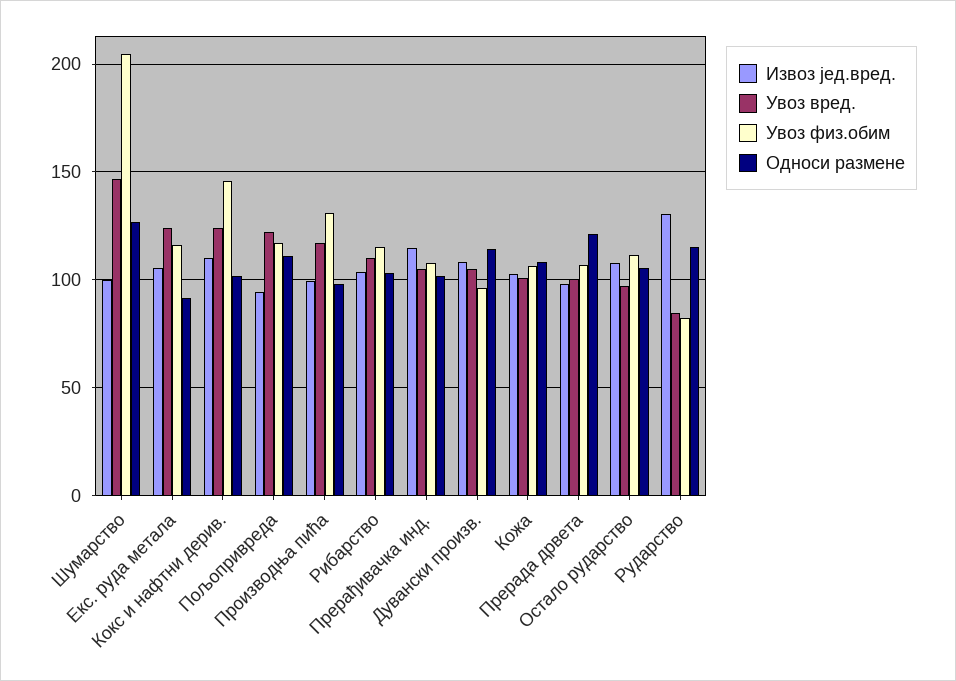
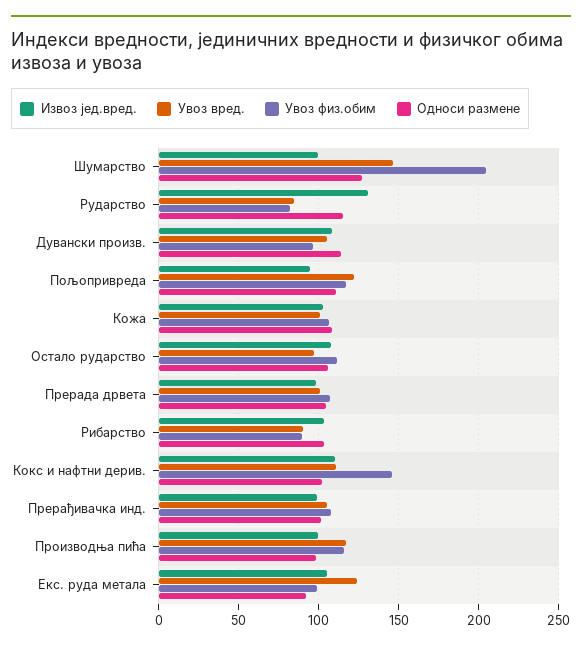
Увоз физ.обим, Екс. руда метала: 115 -> 100
Увоз вред., Кокс и нафтни дерив.: 125 -> 110
Увоз физ.обим, Производња пића: 130 -> 115
Увоз вред., Рибарство: 110 -> 90
Увоз физ.обим, Рибарство: 115 -> 90
Извоз јед.вред., Прерађивачка инд.: 115 -> 100
Односи размене, Прерада дрвета: 120 -> 105

